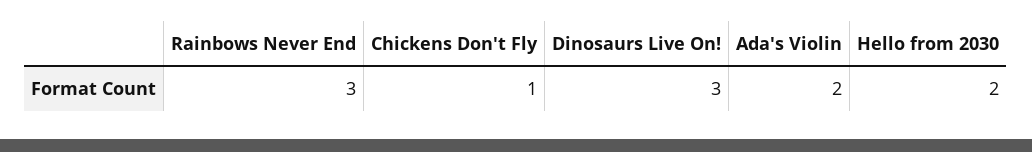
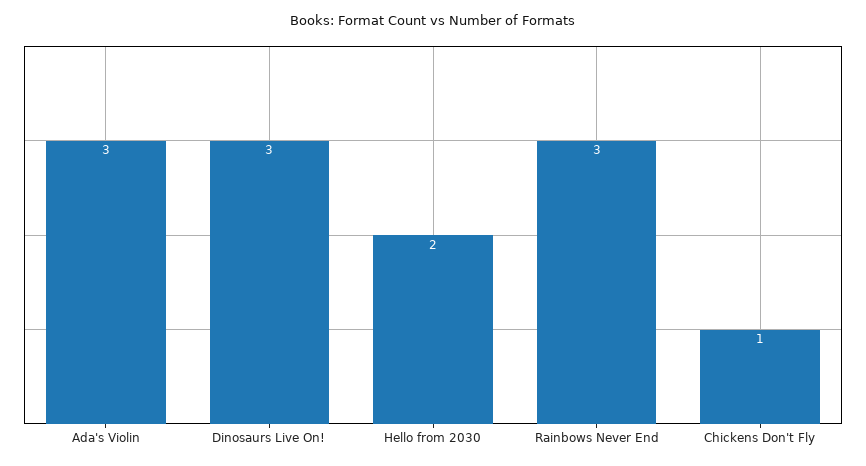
Ada's Violin: 2 -> 3

